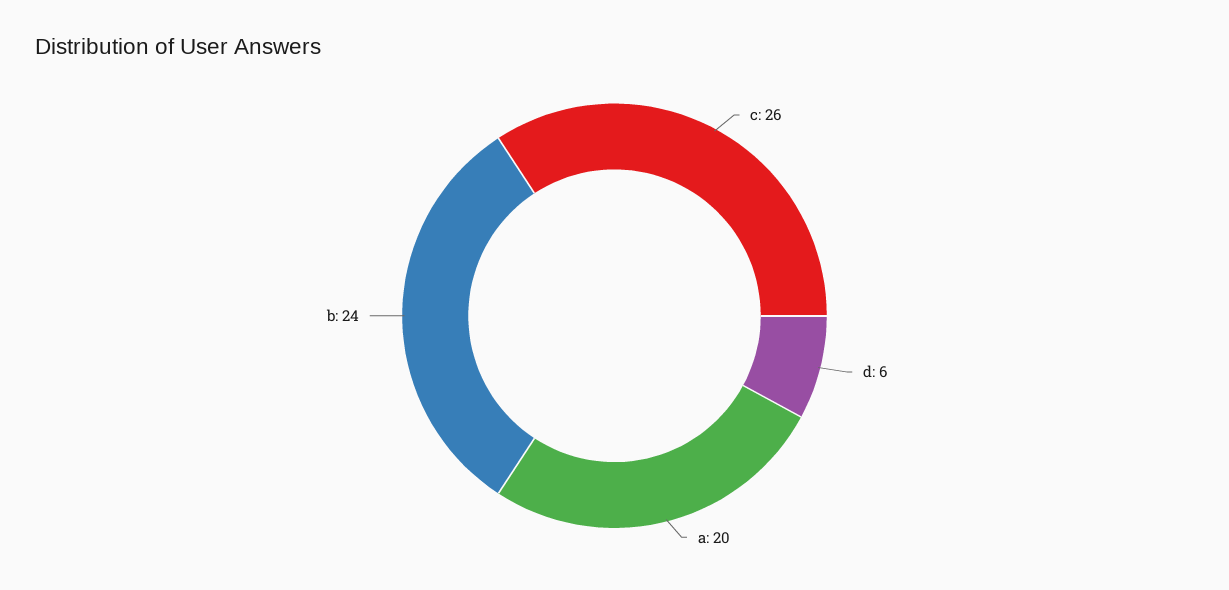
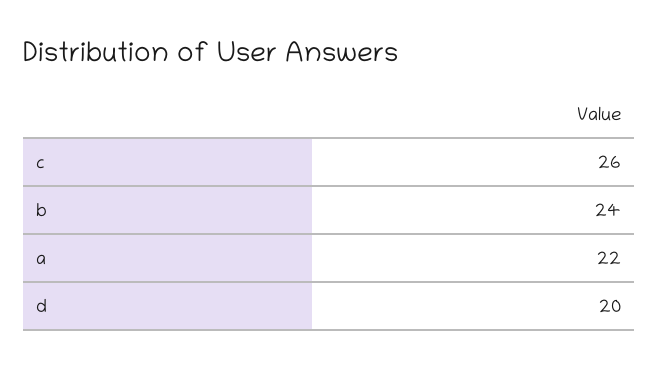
d: 6 -> 20
a: 20 -> 22

